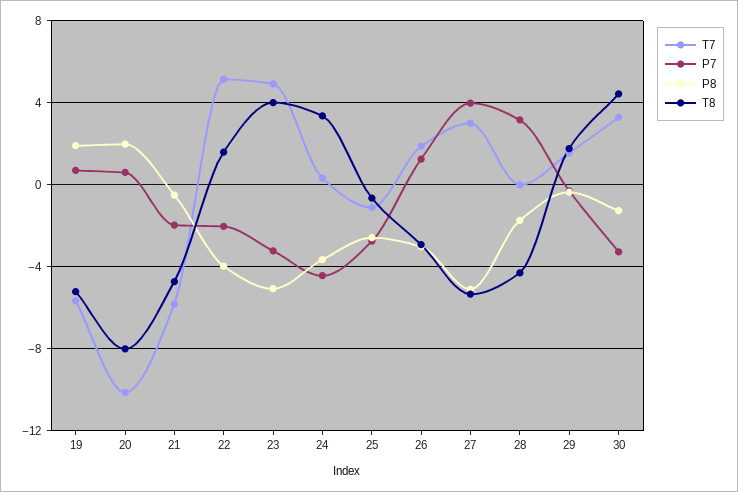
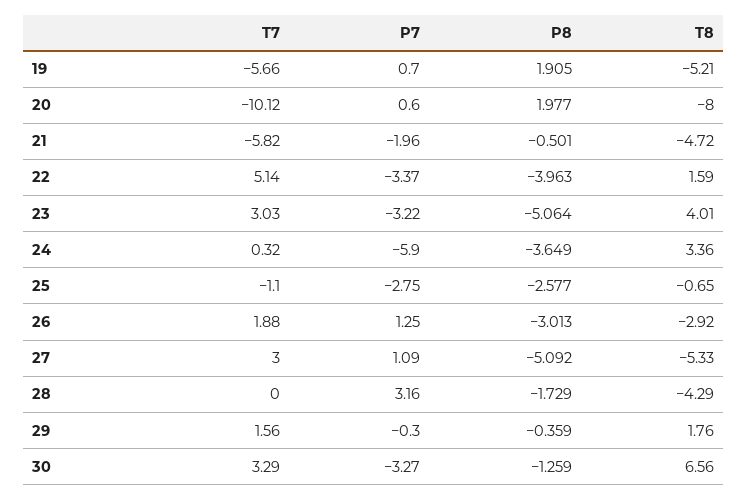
P7, 22: -2 -> -3.37
T7, 23: 5 -> 3.03
P7, 24: -4.5 -> -5.9
P7, 27: 4 -> 1.09
T8, 30: 4.5 -> 6.56

